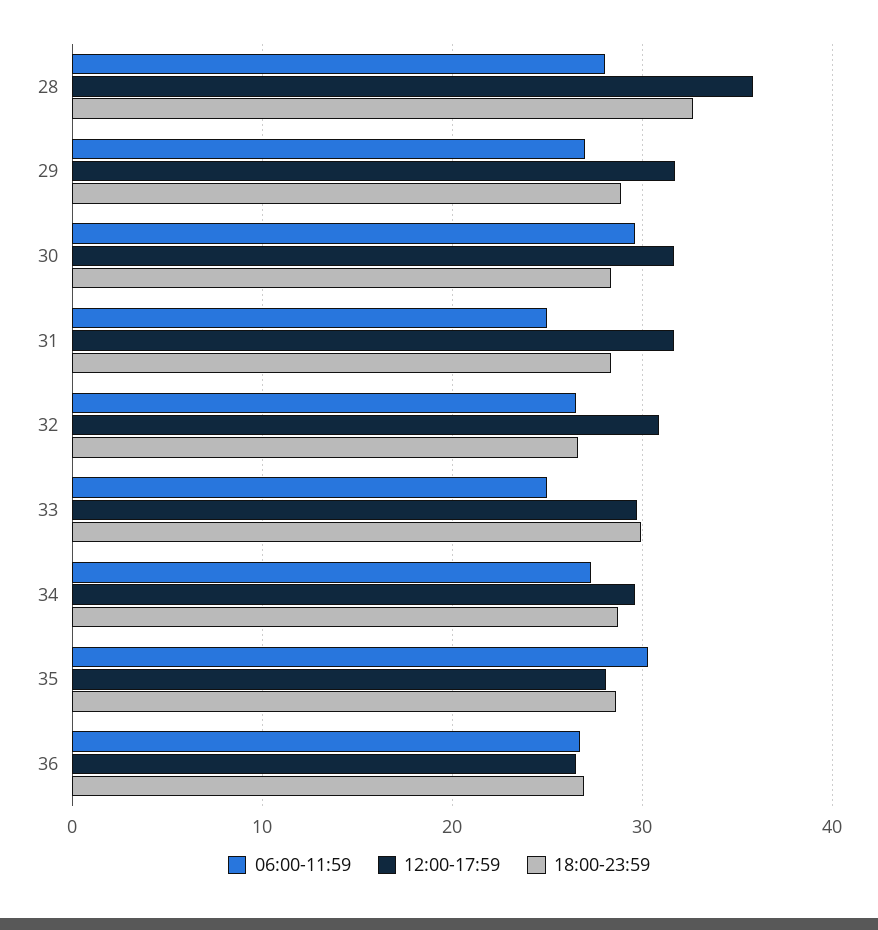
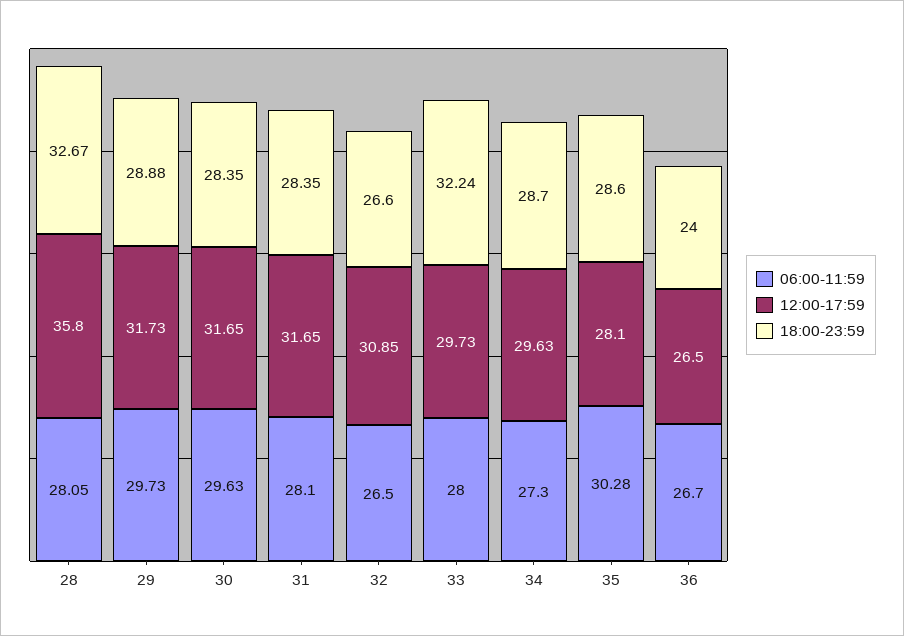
06:00-11:59, 29: 27 -> 29.73
06:00-11:59, 31: 25 -> 28.1
06:00-11:59, 33: 25 -> 28
18:00-23:59, 33: 30 -> 32.24
18:00-23:59, 36: 27 -> 24

